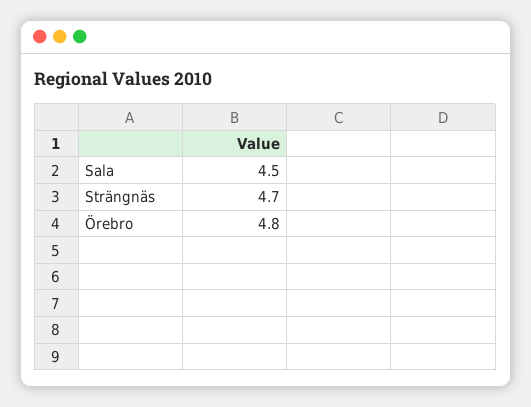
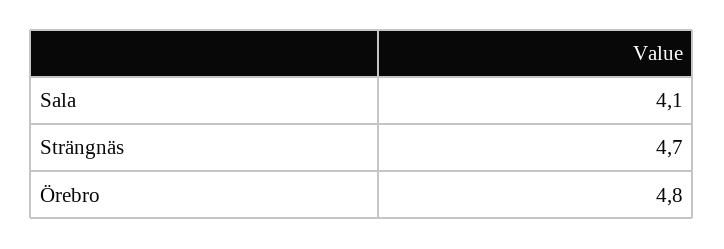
Sala: 4.5 -> 4.1

